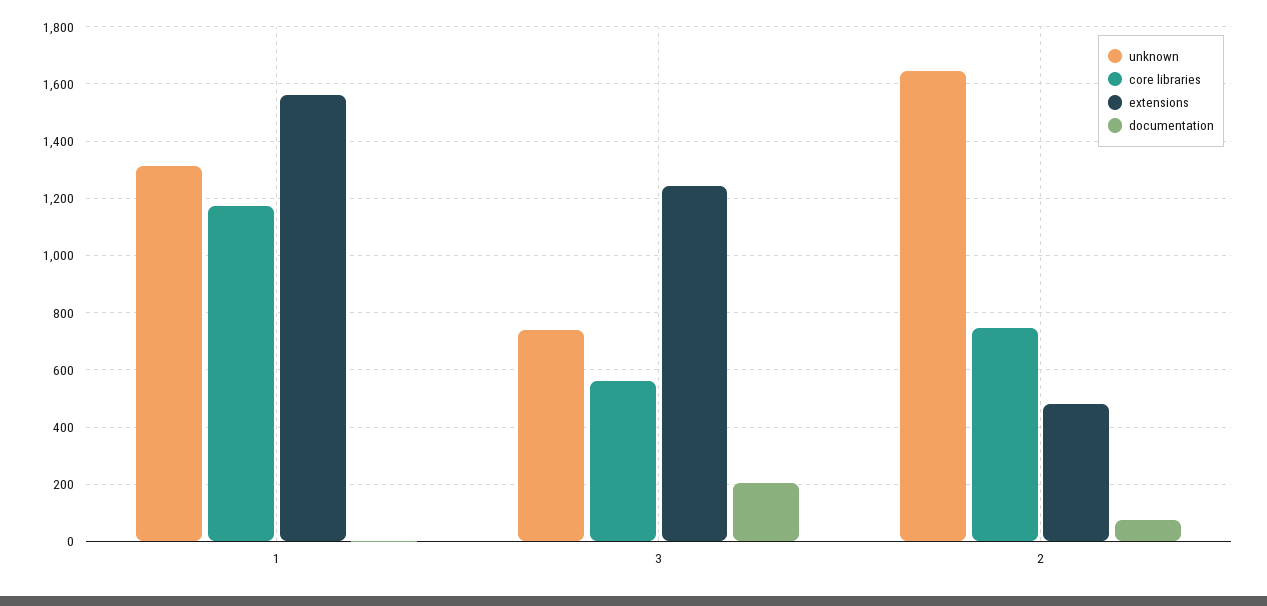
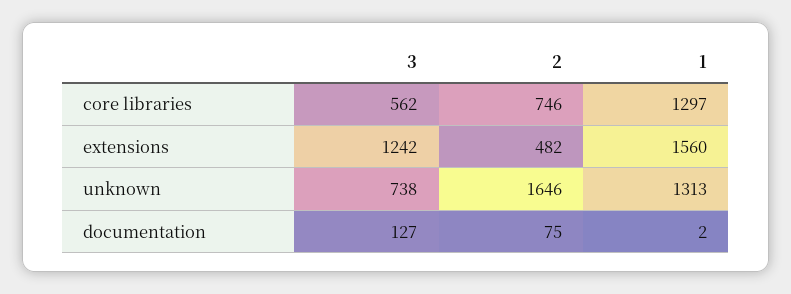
core libraries, 1: 1175 -> 1297
documentation, 3: 200 -> 127

